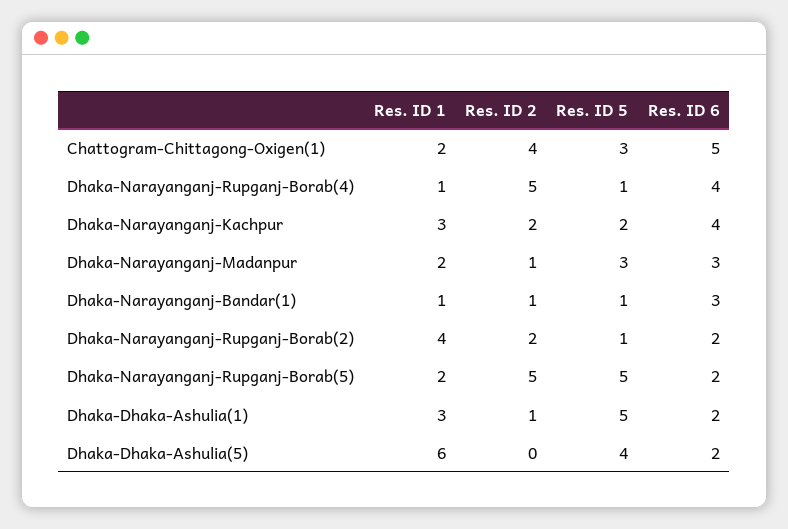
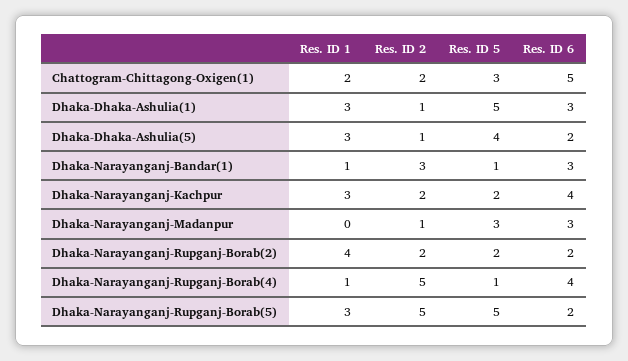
Res. ID 2, Chattogram-Chittagong-Oxigen(1): 4 -> 2
Res. ID 1, Dhaka-Narayanganj-Madanpur: 2 -> 0
Res. ID 2, Dhaka-Narayanganj-Bandar(1): 1 -> 3
Res. ID 5, Dhaka-Narayanganj-Rupganj-Borab(2): 1 -> 2
Res. ID 1, Dhaka-Narayanganj-Rupganj-Borab(5): 2 -> 3
Res. ID 6, Dhaka-Dhaka-Ashulia(1): 2 -> 3
Res. ID 1, Dhaka-Dhaka-Ashulia(5): 6 -> 3
Res. ID 2, Dhaka-Dhaka-Ashulia(5): 0 -> 1

